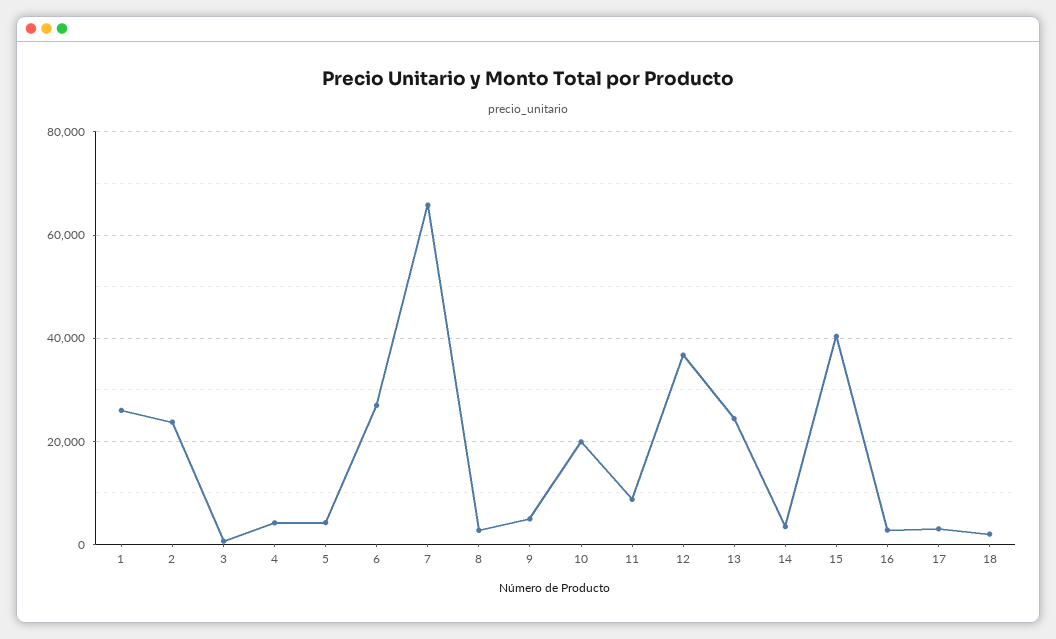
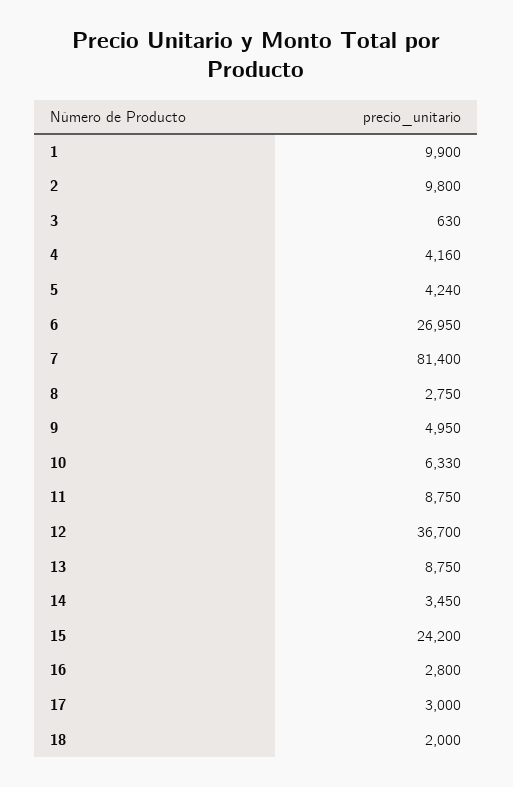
1: 26000 -> 9900
2: 24000 -> 9800
7: 66000 -> 81400
10: 20000 -> 6330
13: 24000 -> 8750
15: 40000 -> 24200

